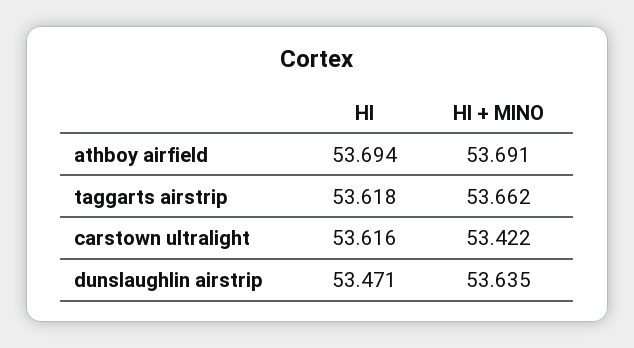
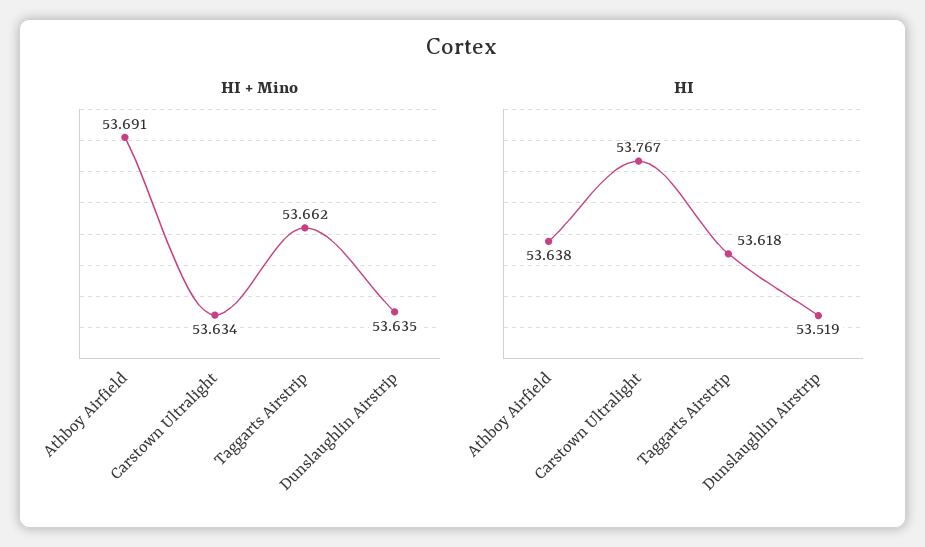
HI, athboy airfield: 53.694 -> 53.638
HI, carstown ultralight: 53.616 -> 53.767
HI + MINO, carstown ultralight: 53.422 -> 53.634
HI, dunslaughlin airstrip: 53.471 -> 53.519

